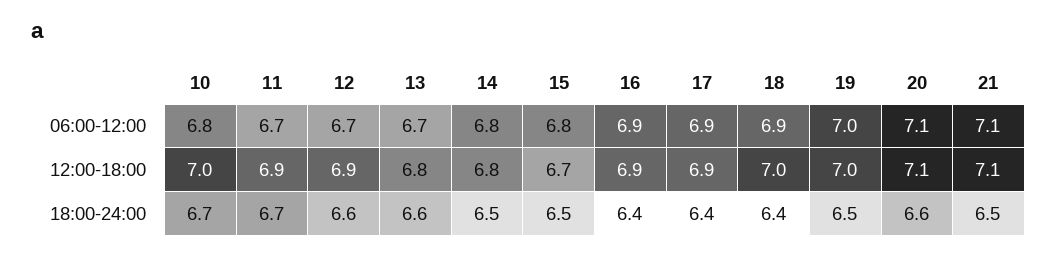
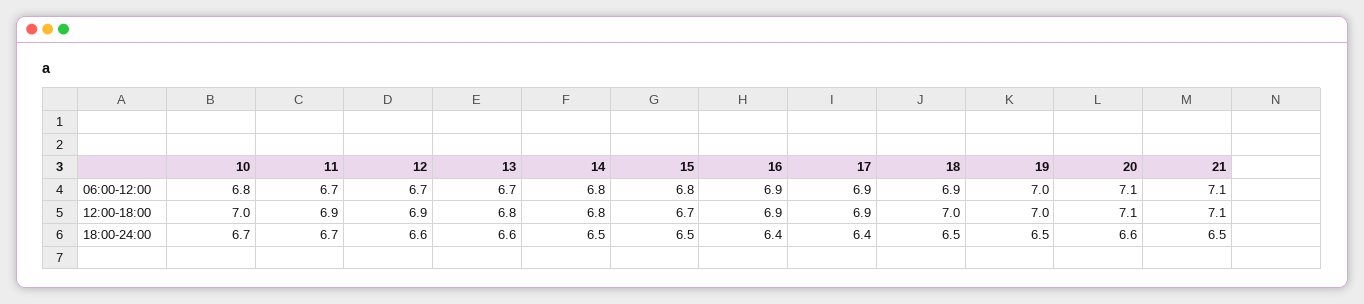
18, 18:00-24:00: 6.4 -> 6.5

